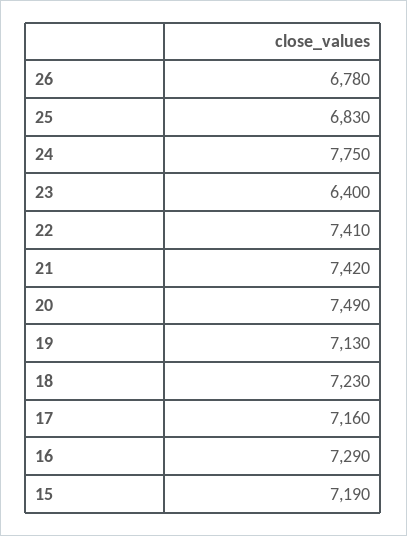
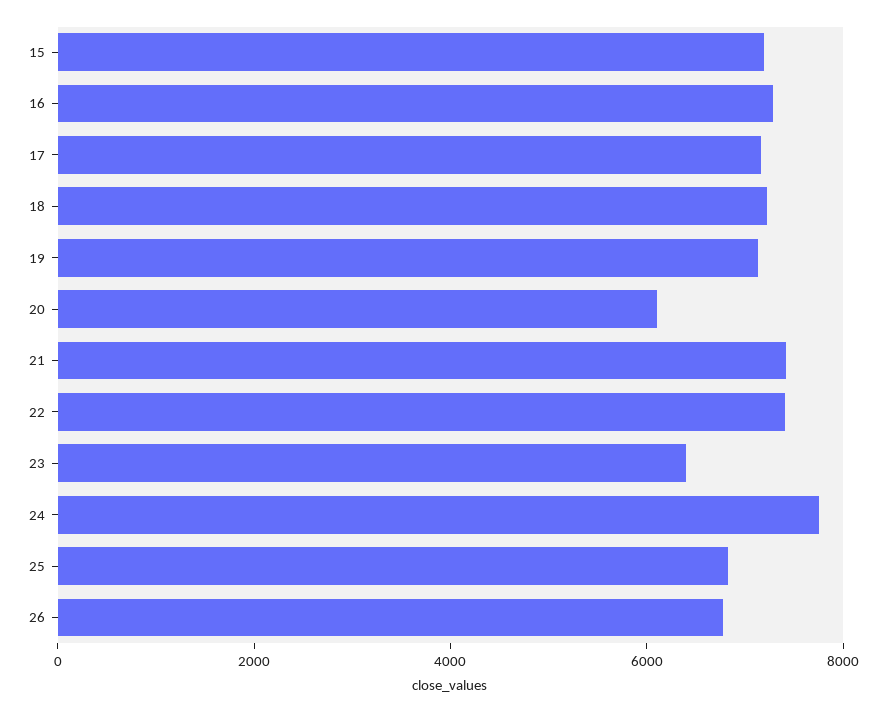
20: 7490 -> 6000

